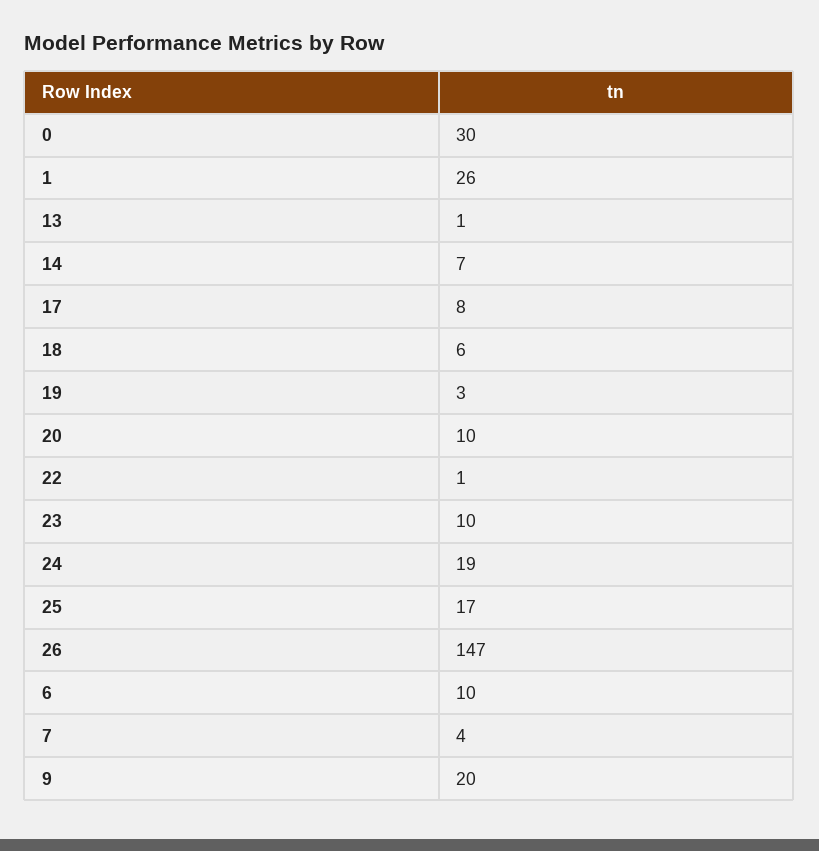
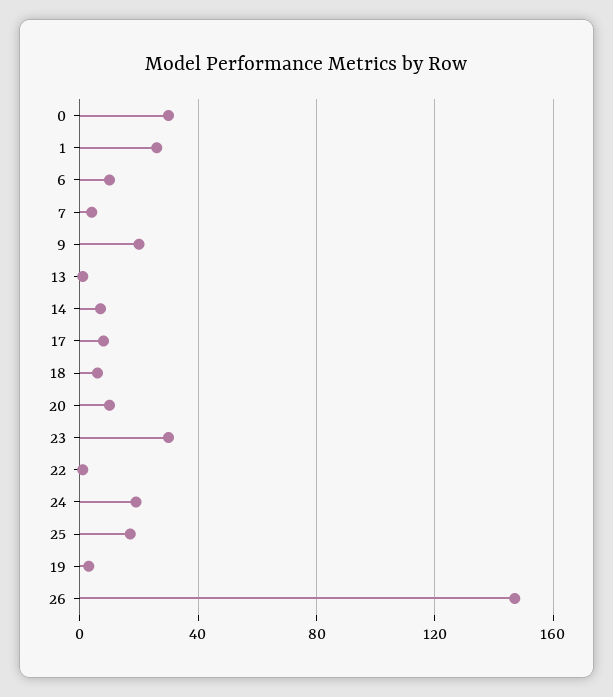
23: 10 -> 30

